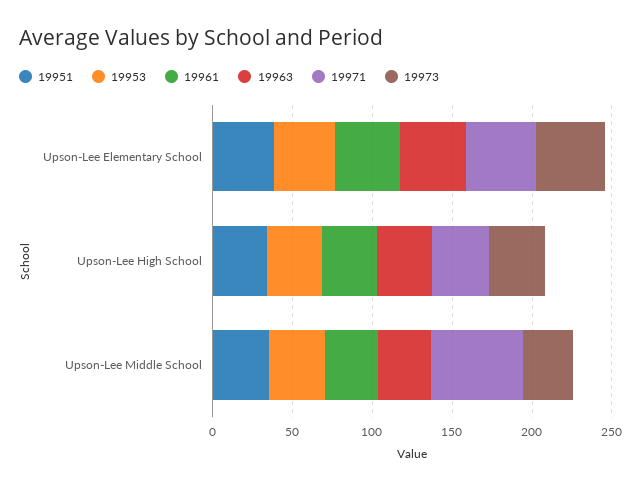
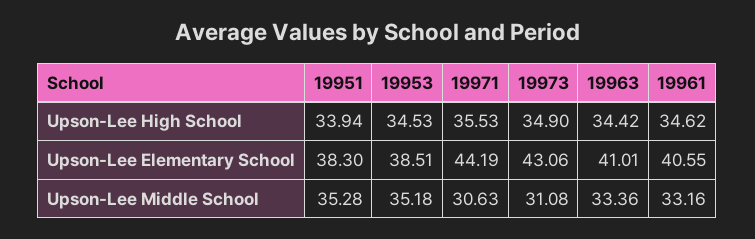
19971, Upson-Lee Middle School: 60 -> 30.63

